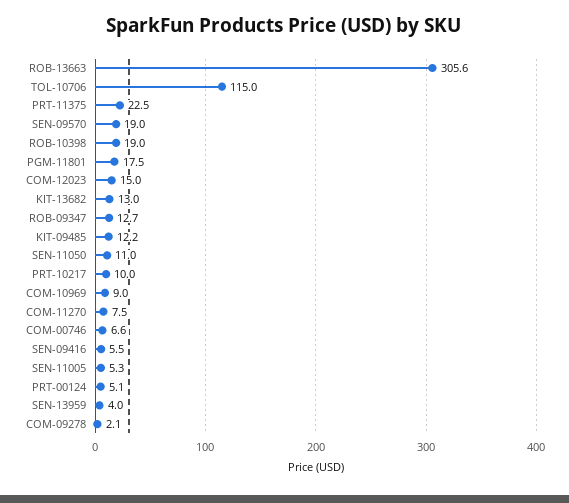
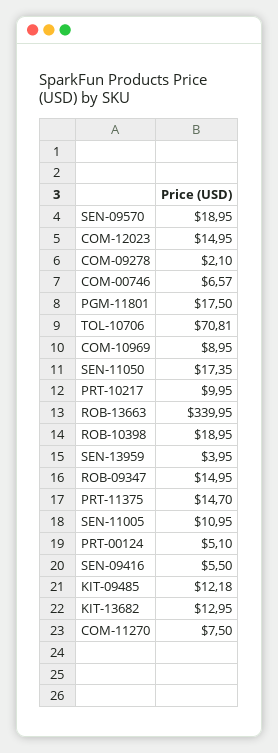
ROB-13663: 305.6 -> 339.95
TOL-10706: 115 -> 70.81
PRT-11375: 22.5 -> 14.7
ROB-09347: 12.7 -> 14.95
SEN-11050: 11 -> 17.35
SEN-11005: 5.3 -> 10.95

